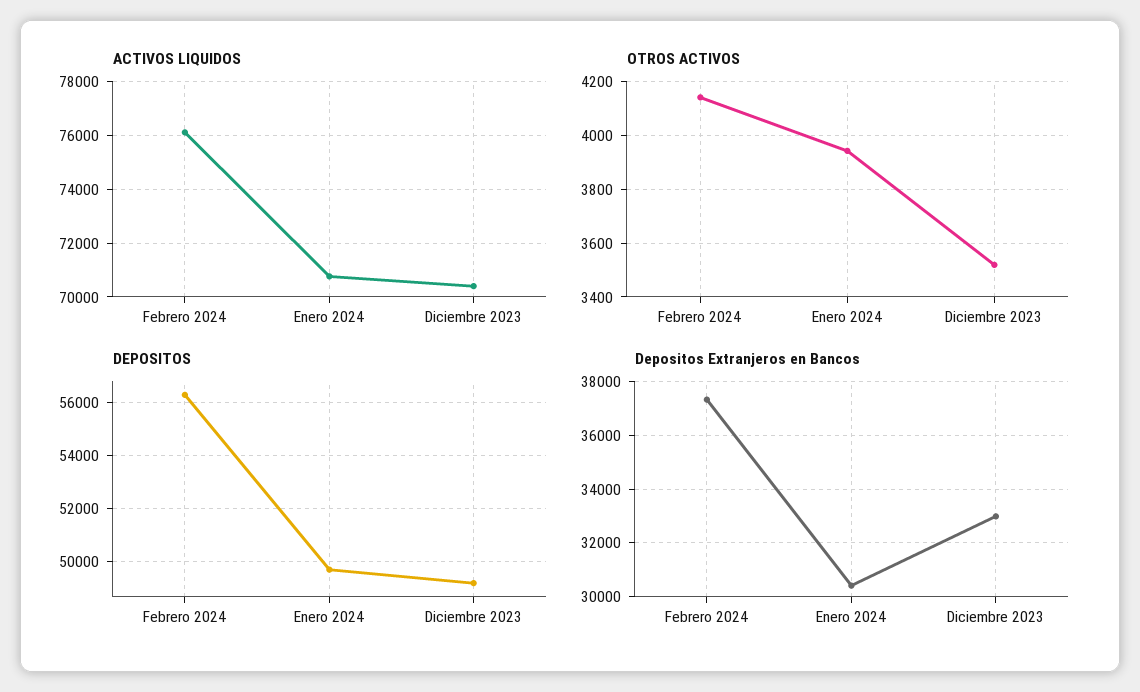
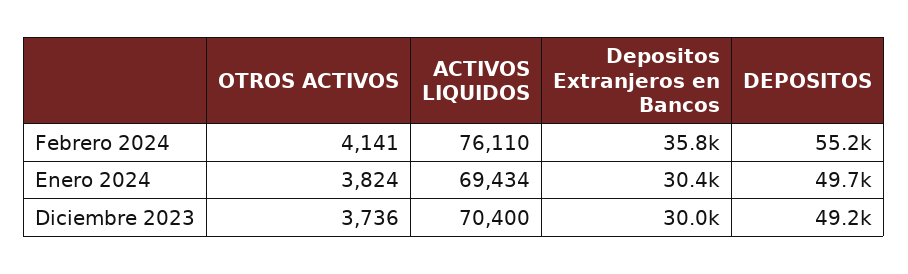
ACTIVOS LIQUIDOS, Enero 2024: 70750 -> 69434
OTROS ACTIVOS, Enero 2024: 3950 -> 3824
OTROS ACTIVOS, Diciembre 2023: 3525 -> 3736
DEPOSITOS, Febrero 2024: 56250 -> 55200
Depositos Extranjeros en Bancos, Febrero 2024: 37250 -> 35800
Depositos Extranjeros en Bancos, Diciembre 2023: 33000 -> 30000

